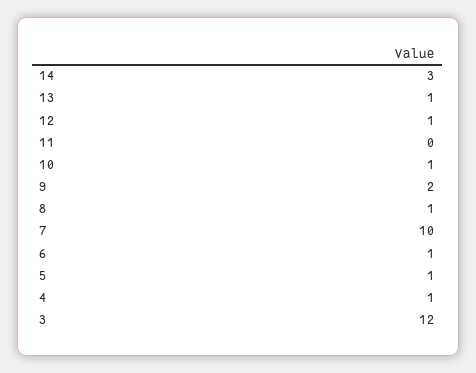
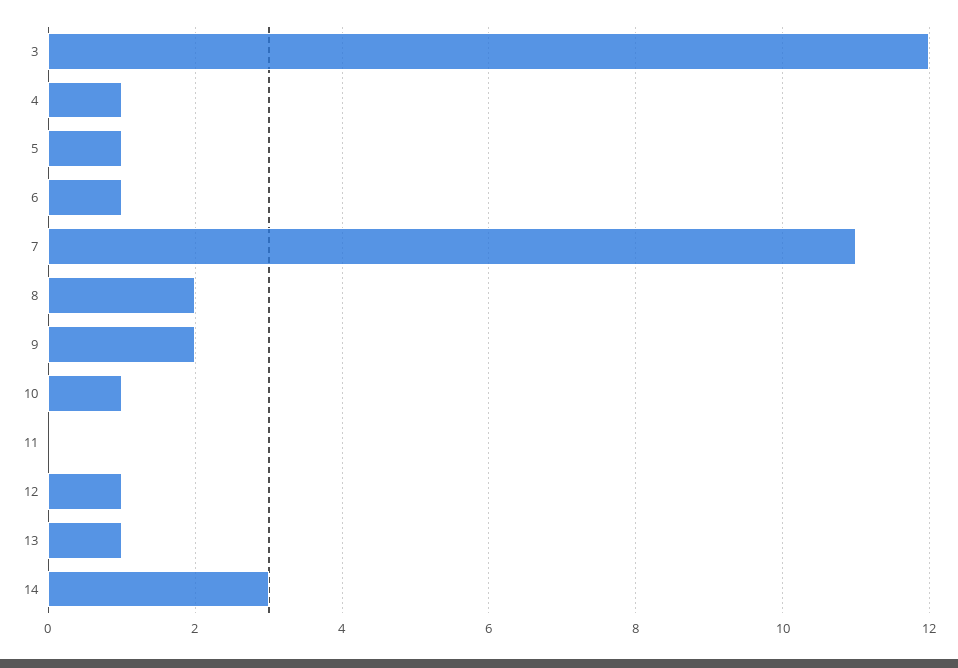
8: 1 -> 2
7: 10 -> 11

